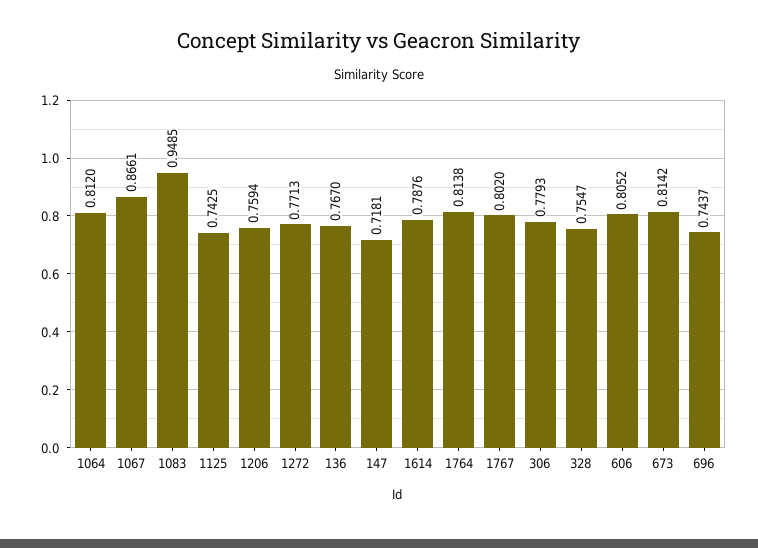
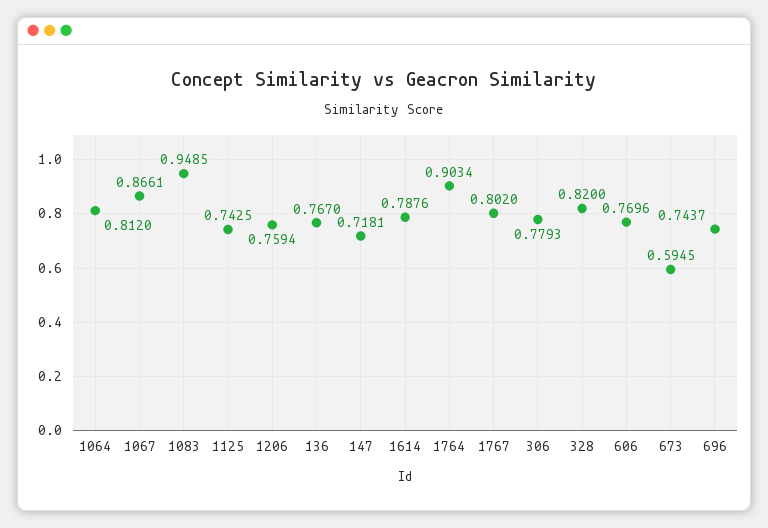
1272: 0.7713 -> none
1764: 0.8138 -> 0.9034
328: 0.7547 -> 0.82
606: 0.8052 -> 0.7696
673: 0.8142 -> 0.5945

